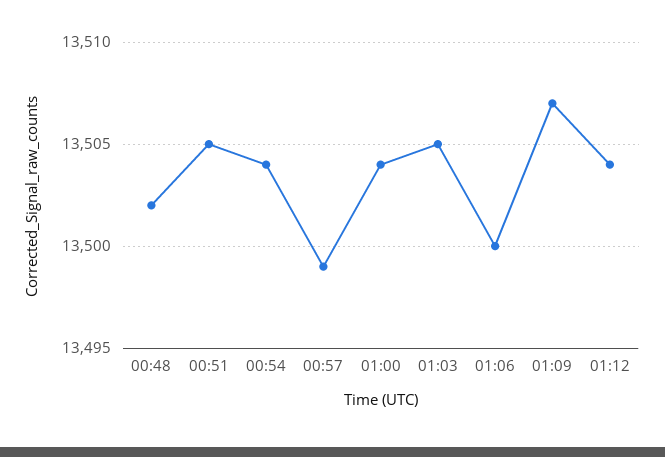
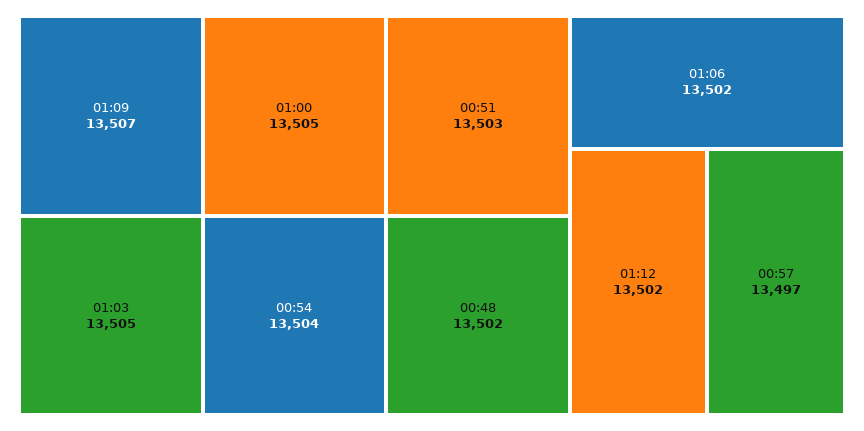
00:51: 13505 -> 13503
00:57: 13499 -> 13497
01:00: 13504 -> 13505
01:06: 13500 -> 13502
01:12: 13504 -> 13502

